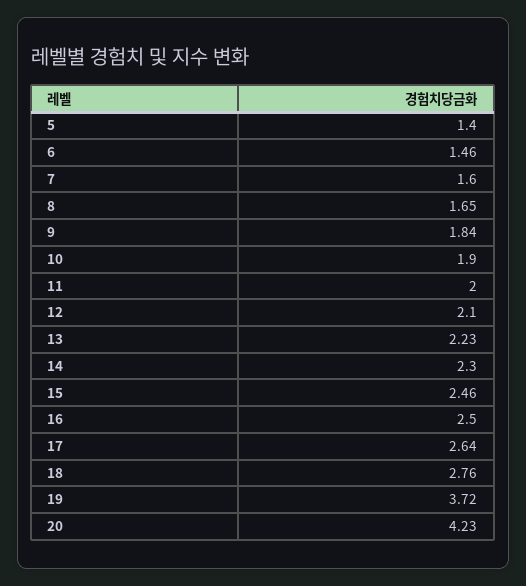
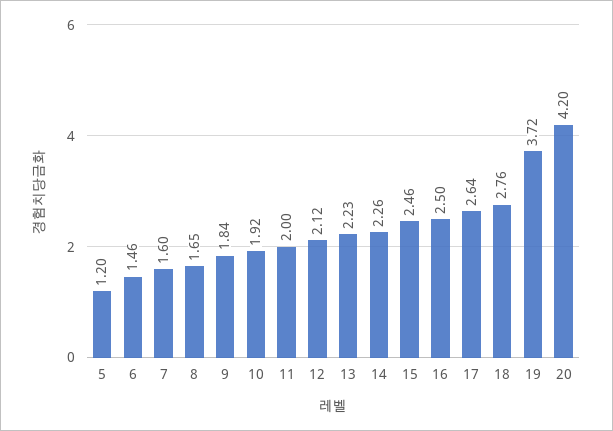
5: 1.4 -> 1.2
10: 1.9 -> 1.92
12: 2.1 -> 2.12
14: 2.3 -> 2.26
20: 4.23 -> 4.2

